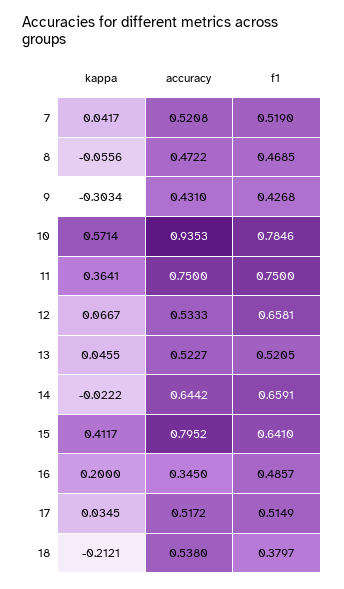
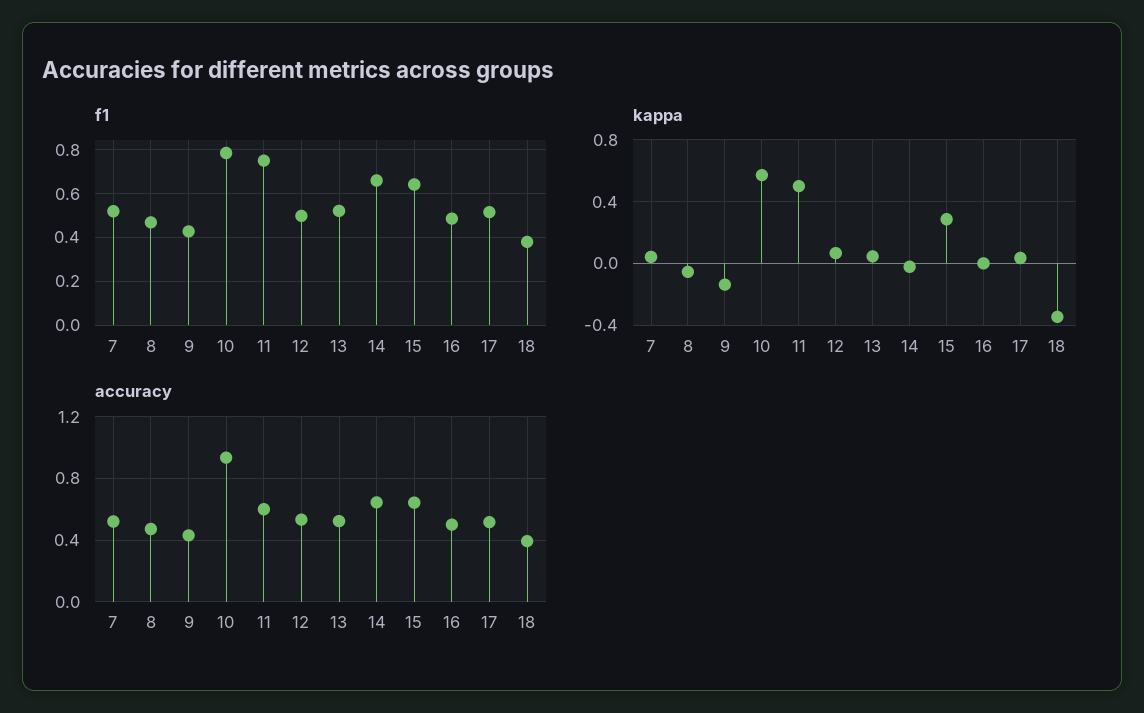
kappa, 9: -0.3034 -> -0.15
kappa, 11: 0.3641 -> 0.5
accuracy, 11: 0.75 -> 0.6
f1, 12: 0.6581 -> 0.5
kappa, 15: 0.4117 -> 0.3
accuracy, 15: 0.7952 -> 0.65
kappa, 16: 0.2 -> 0
accuracy, 16: 0.345 -> 0.5
kappa, 18: -0.2121 -> -0.35
accuracy, 18: 0.538 -> 0.4

